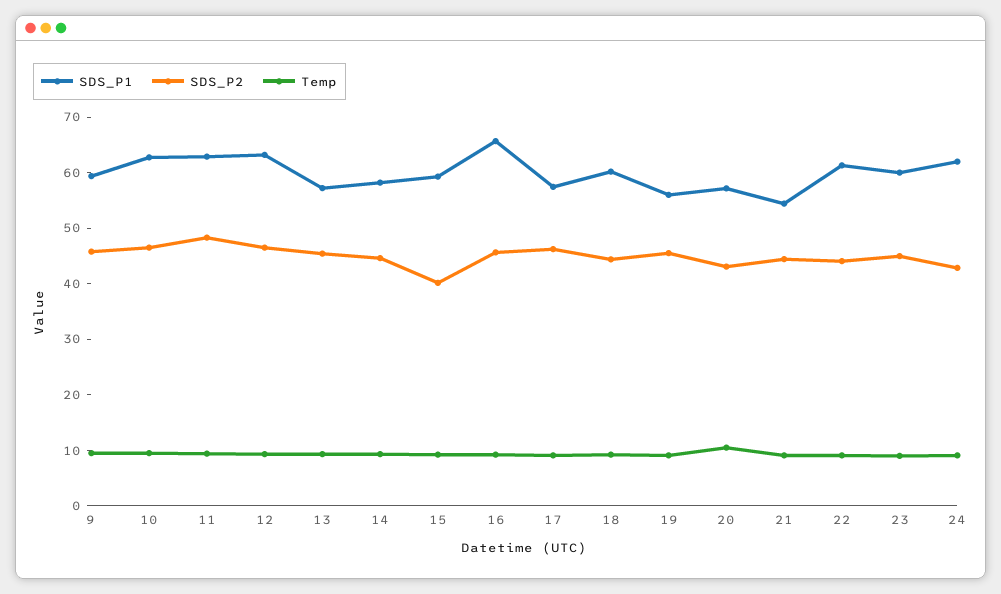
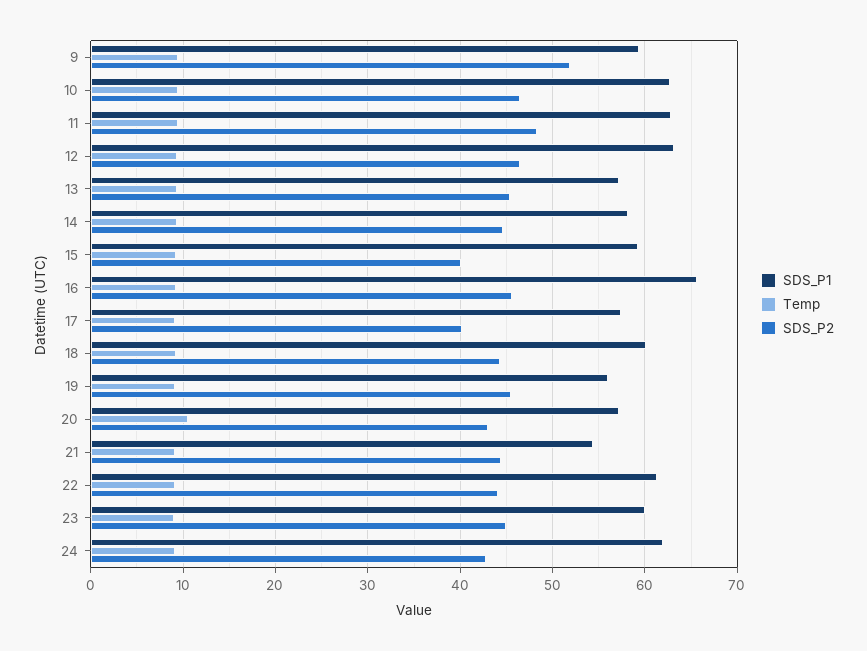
SDS_P2, 9: 46 -> 52
SDS_P2, 17: 46 -> 40

